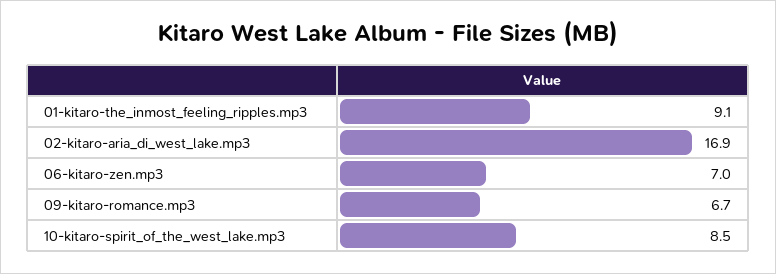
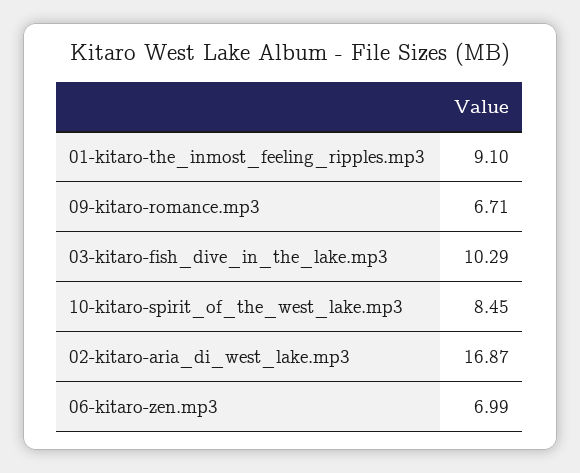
03-kitaro-fish_dive_in_the_lake.mp3: none -> 10.29

